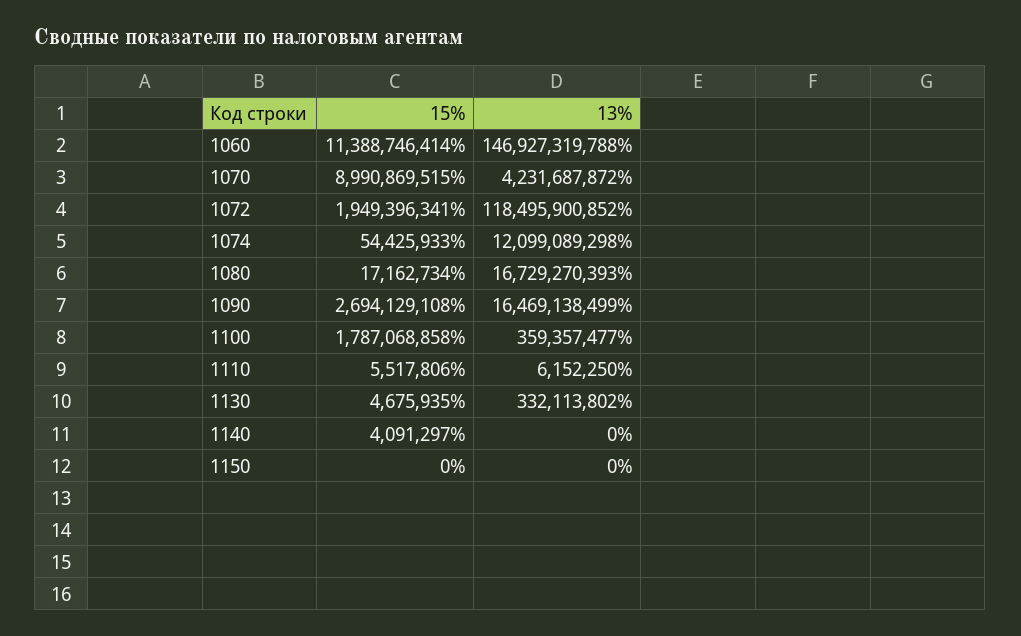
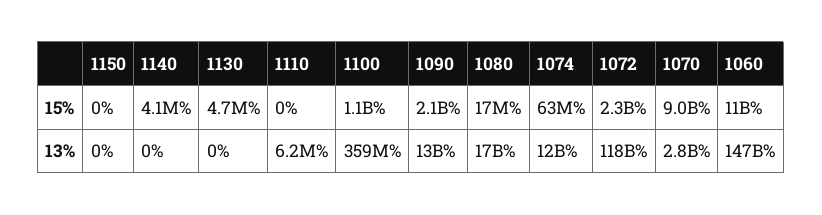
13%, 1070: 4231687872 -> 2800000000
15%, 1072: 1949396341 -> 2300000000
15%, 1074: 54425933 -> 63000000
15%, 1090: 2694129108 -> 2100000000
13%, 1090: 16469138499 -> 13000000000
15%, 1100: 1787068858 -> 1100000000
15%, 1110: 5517806 -> 0
13%, 1130: 332113802 -> 0

